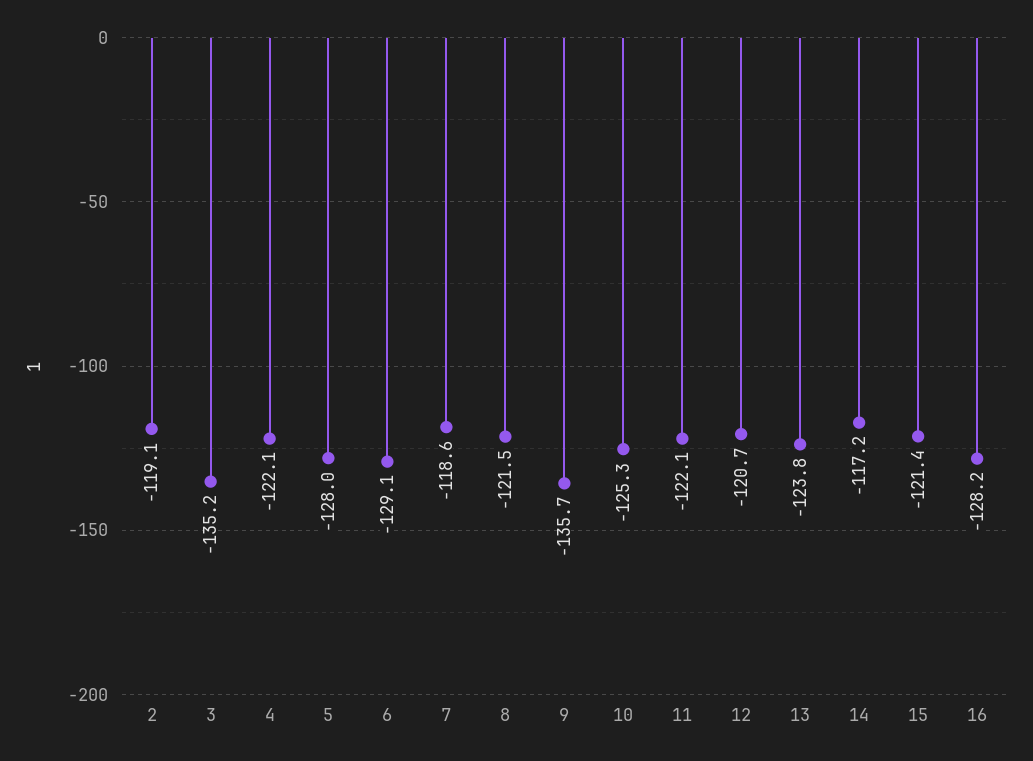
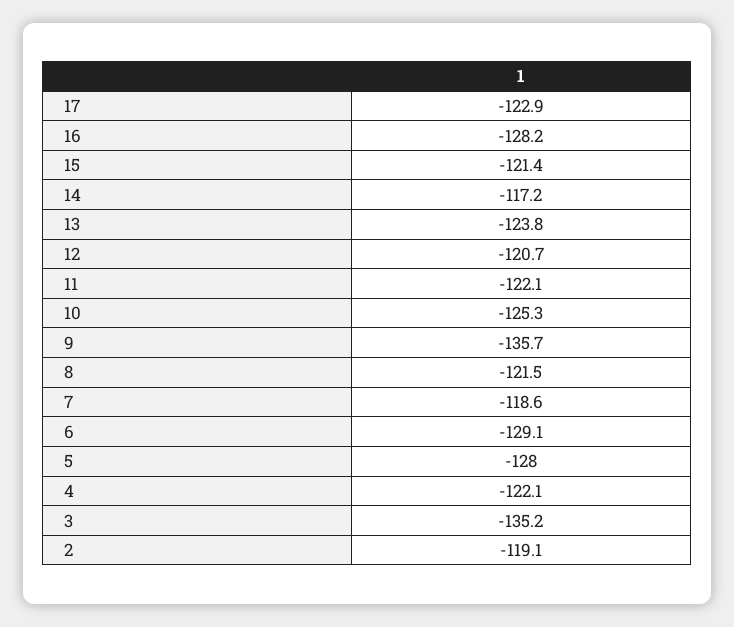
17: none -> -122.9

